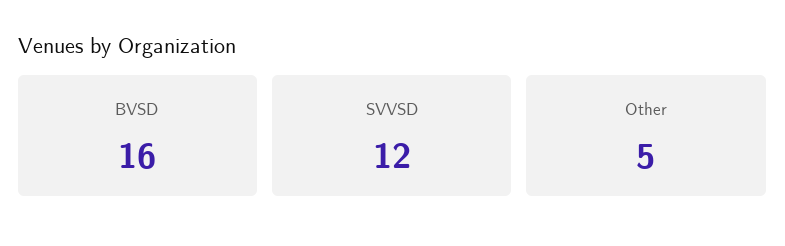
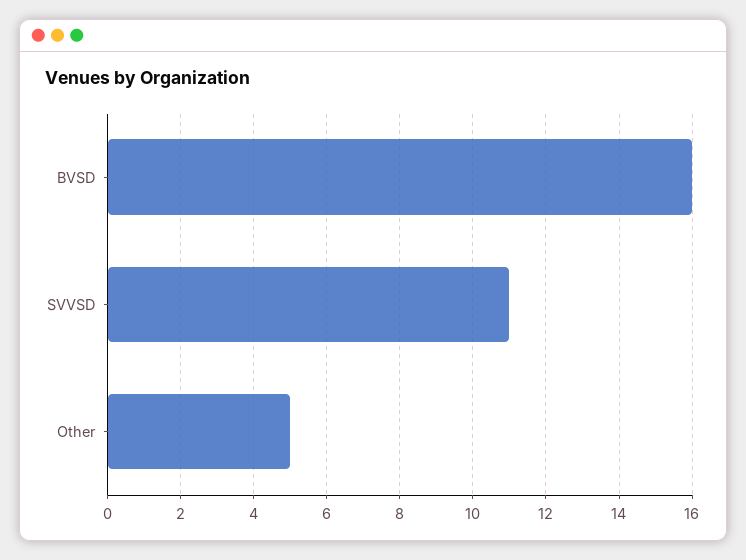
SVVSD: 12 -> 11

